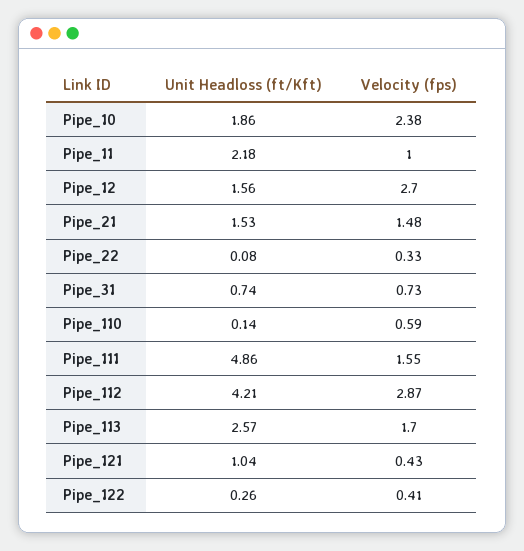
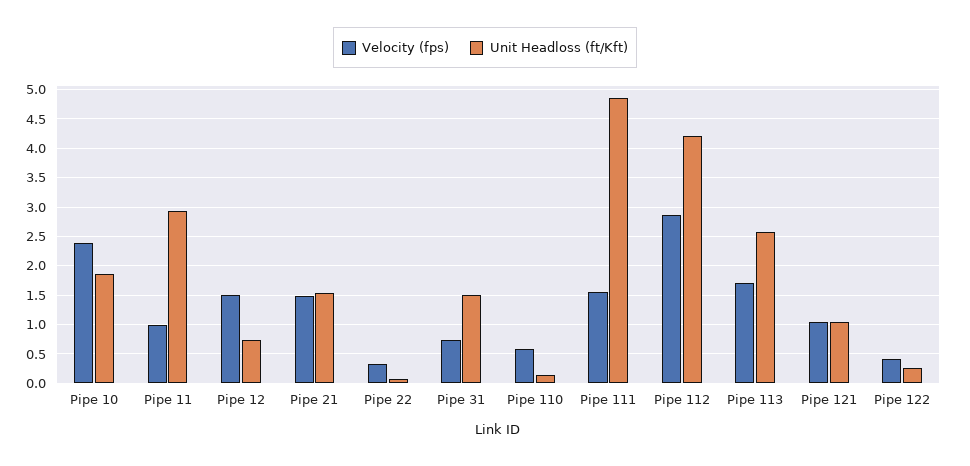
Unit Headloss (ft/Kft), Pipe_11: 2.18 -> 3
Unit Headloss (ft/Kft), Pipe_12: 1.56 -> 0.75
Velocity (fps), Pipe_12: 2.7 -> 1.5
Unit Headloss (ft/Kft), Pipe_31: 0.74 -> 1.5
Velocity (fps), Pipe_121: 0.43 -> 1

